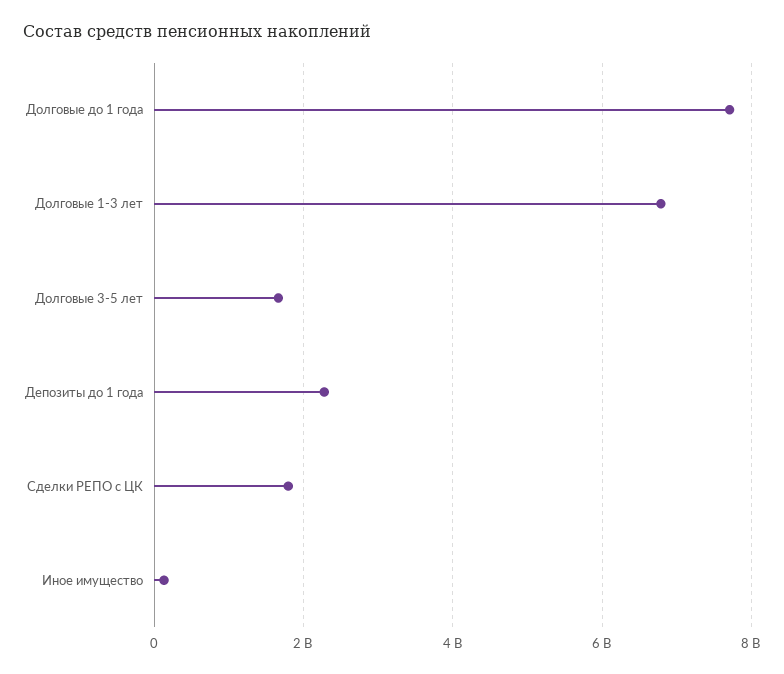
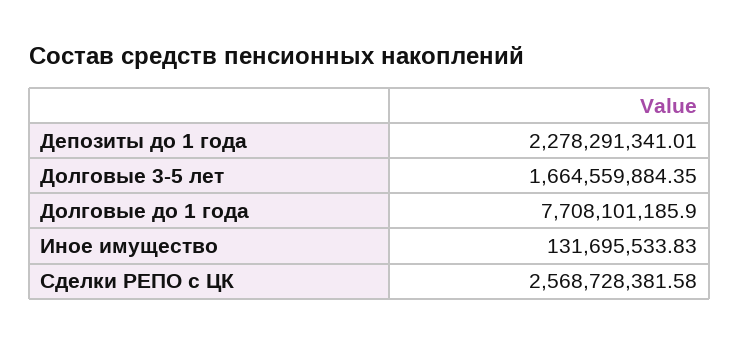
Долговые 1-3 лет: 6800000000 -> none
Сделки РЕПО с ЦК: 1800000000 -> 2568728381.58

